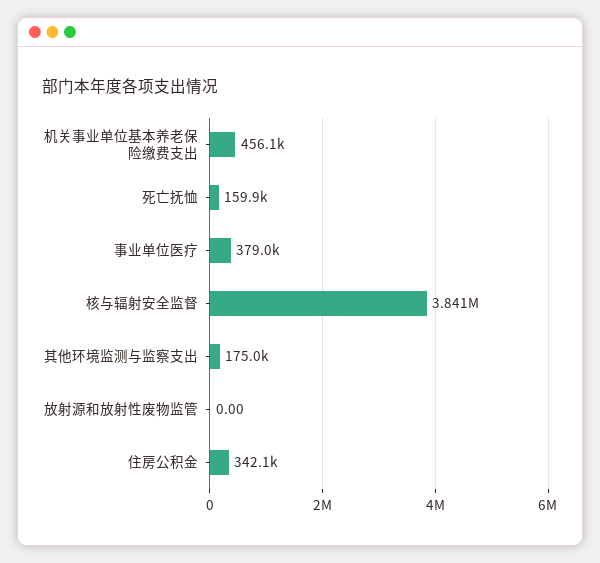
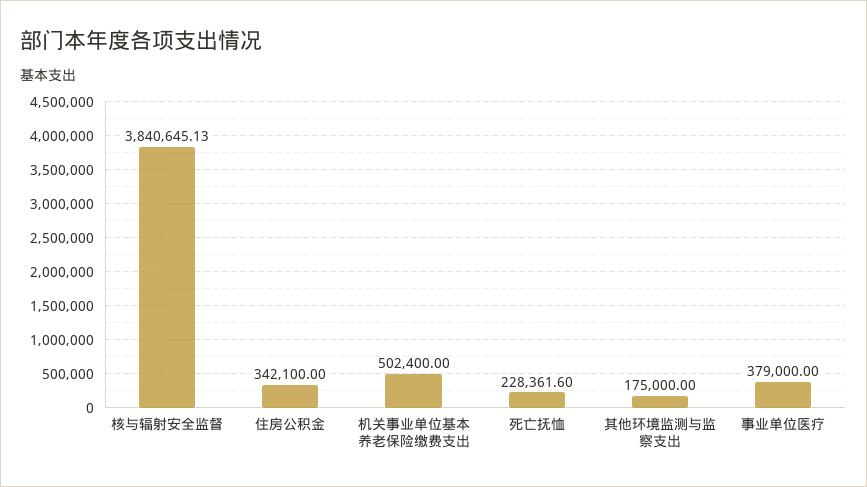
机关事业单位基本养老保险缴费支出: 456100 -> 502400
死亡抚恤: 159900 -> 228361.6
放射源和放射性废物监管: 0 -> none

